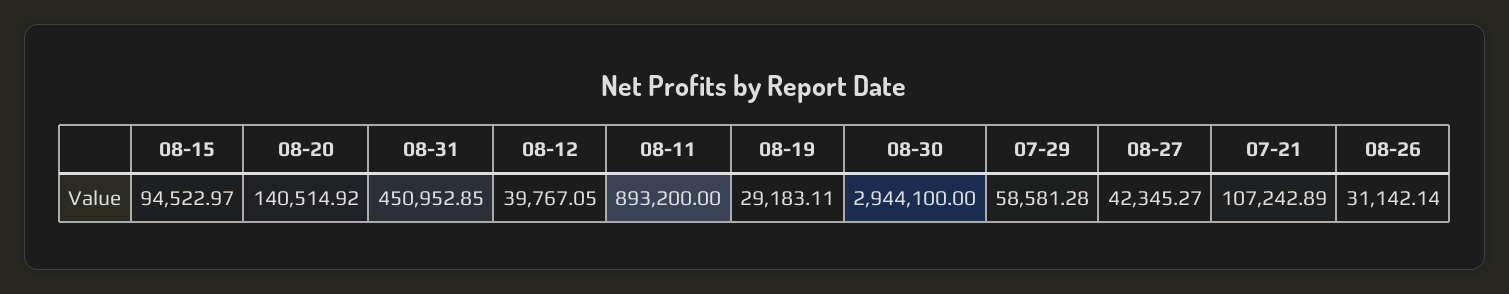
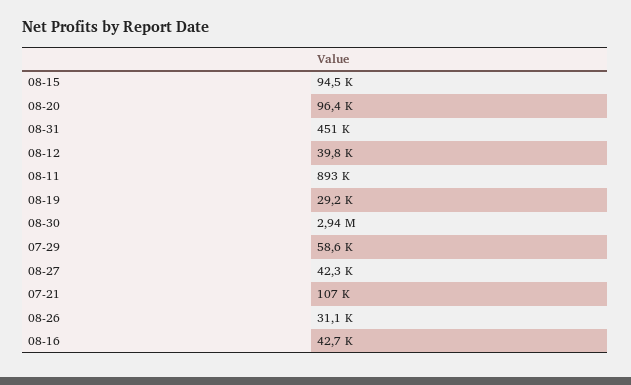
08-20: 140514.92 -> 96400
08-16: none -> 42700

